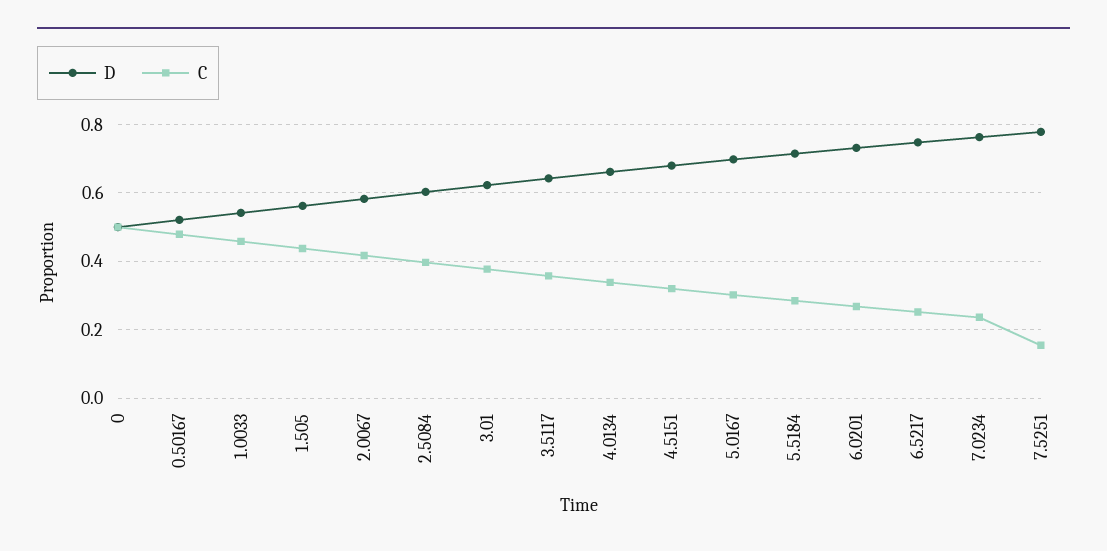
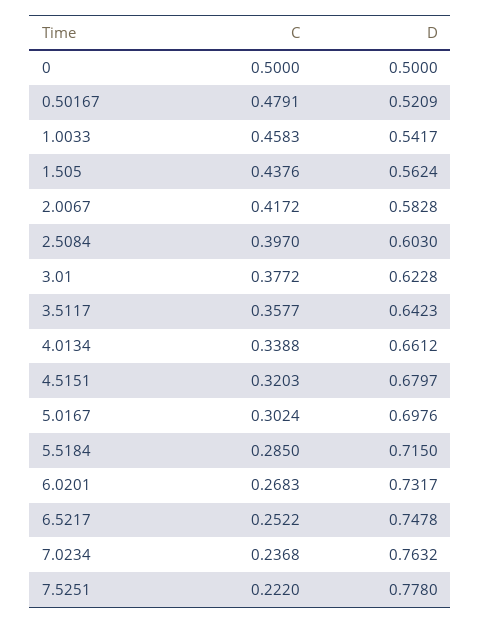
C, 7.5251: 0.16 -> 0.222

